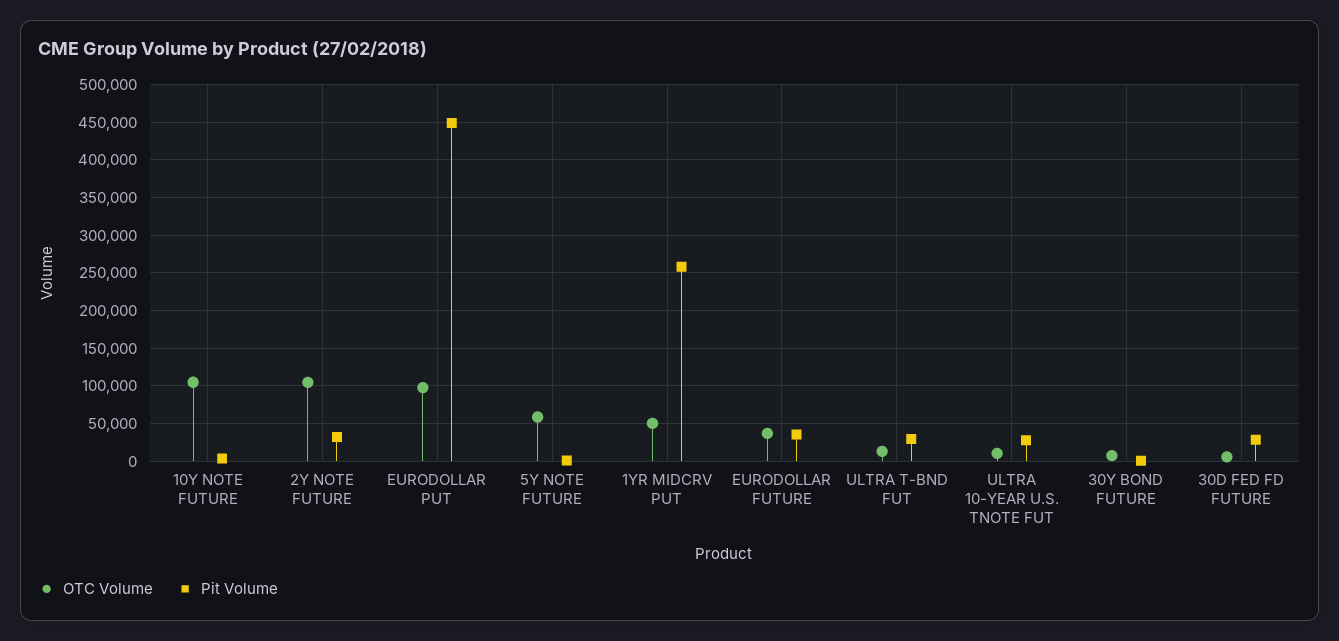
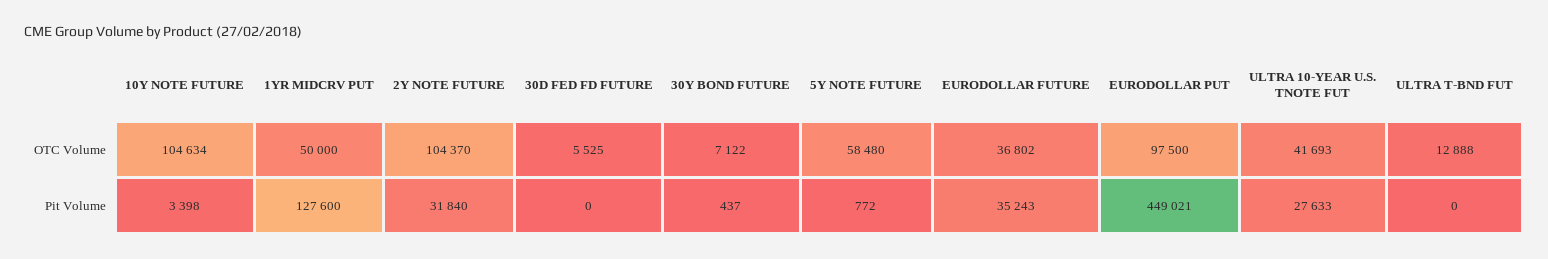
Pit Volume, 1YR MIDCRV PUT: 260000 -> 127600
Pit Volume, ULTRA T-BND FUT: 30000 -> 0
OTC Volume, ULTRA 10-YEAR U.S. TNOTE FUT: 10000 -> 41693
Pit Volume, 30D FED FD FUTURE: 30000 -> 0

